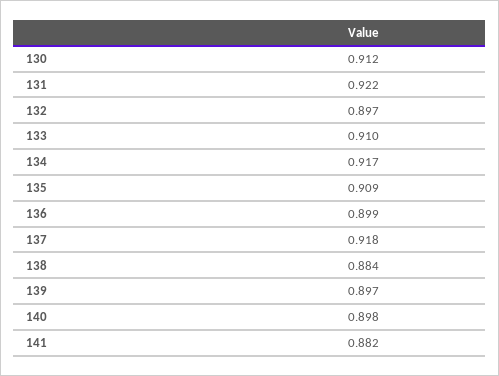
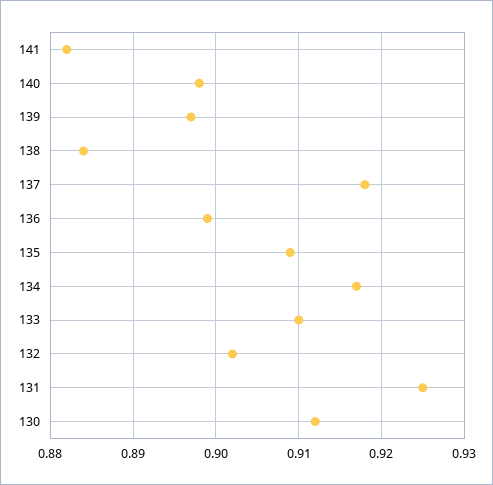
131: 0.922 -> 0.925
132: 0.897 -> 0.902

